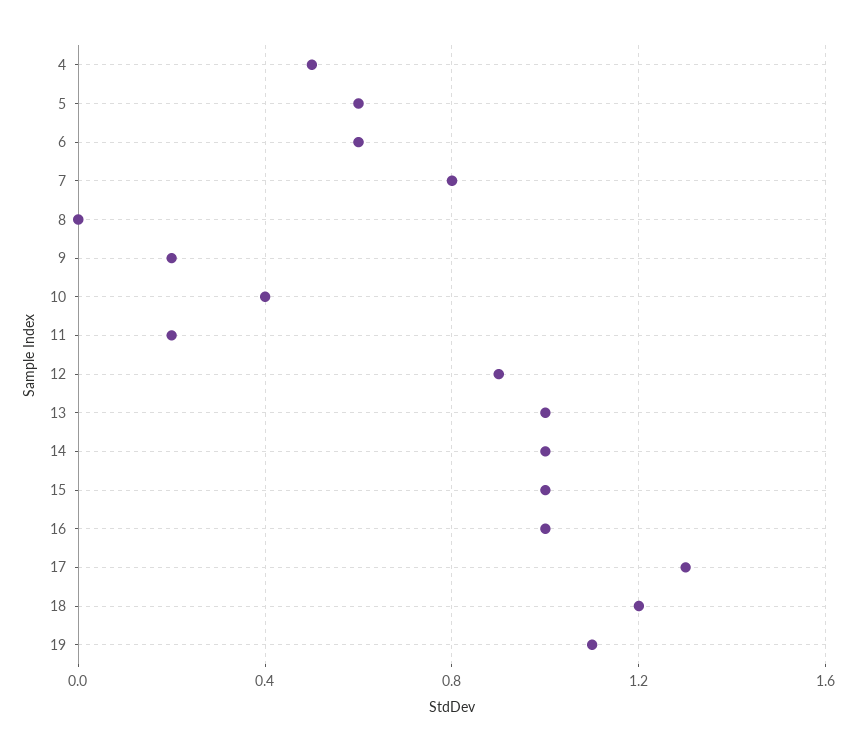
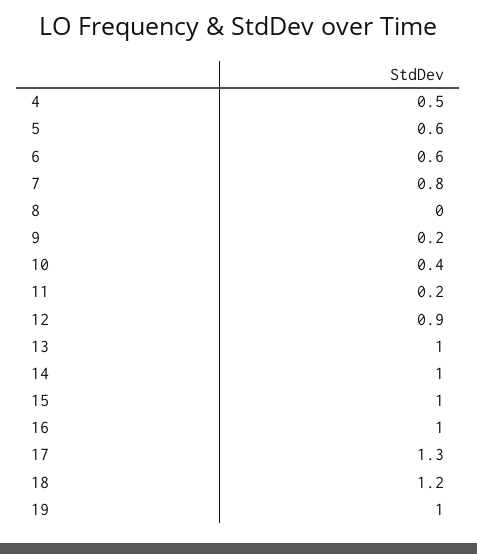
19: 1.1 -> 1

